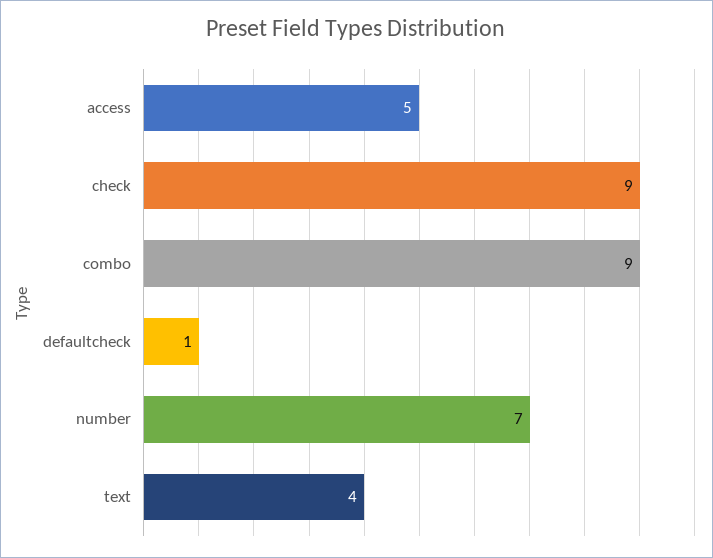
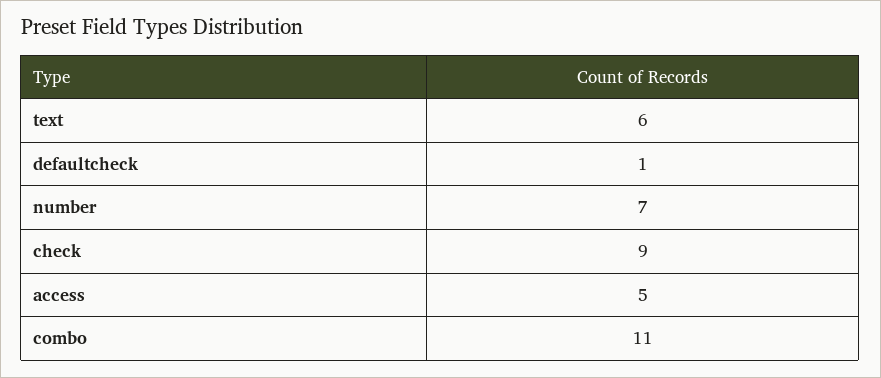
combo: 9 -> 11
text: 4 -> 6

